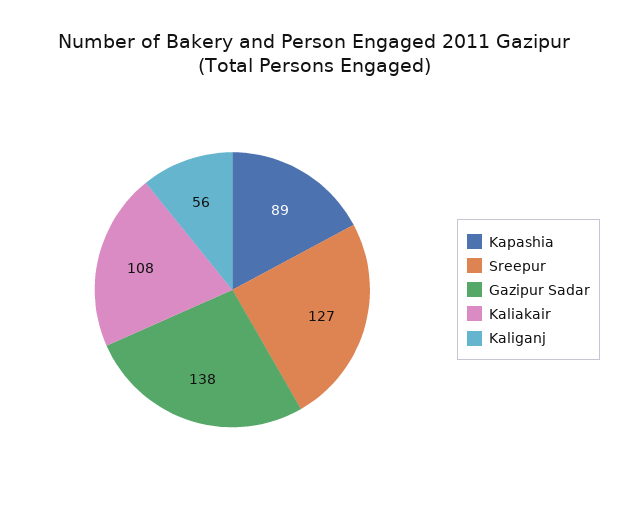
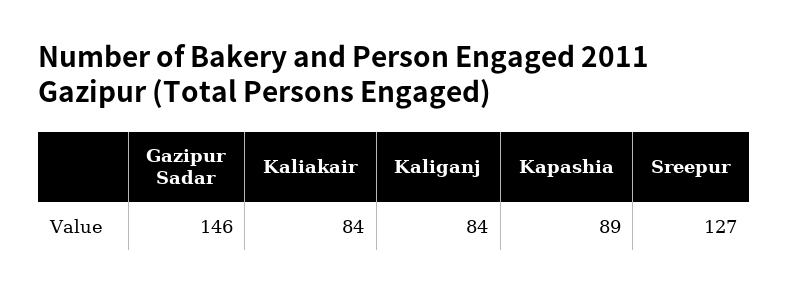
Gazipur Sadar: 138 -> 146
Kaliakair: 108 -> 84
Kaliganj: 56 -> 84

